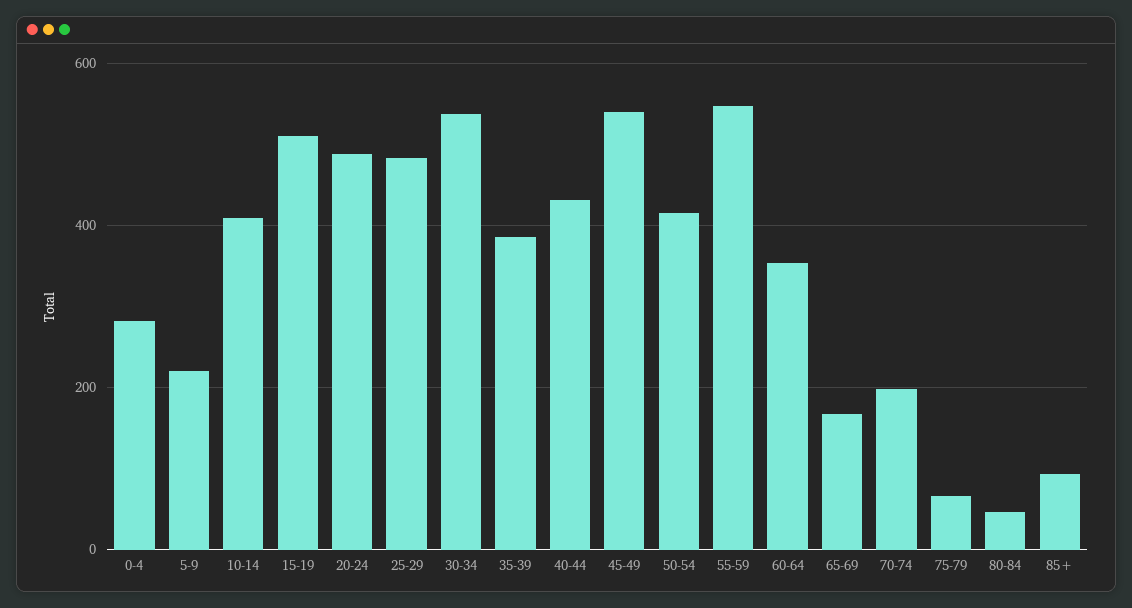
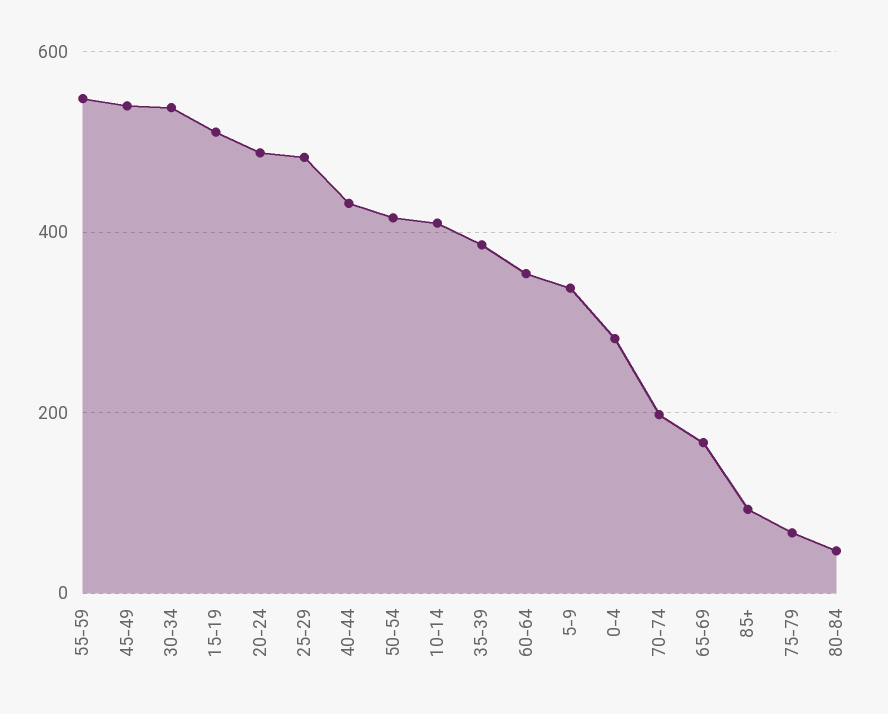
5-9: 220 -> 340

